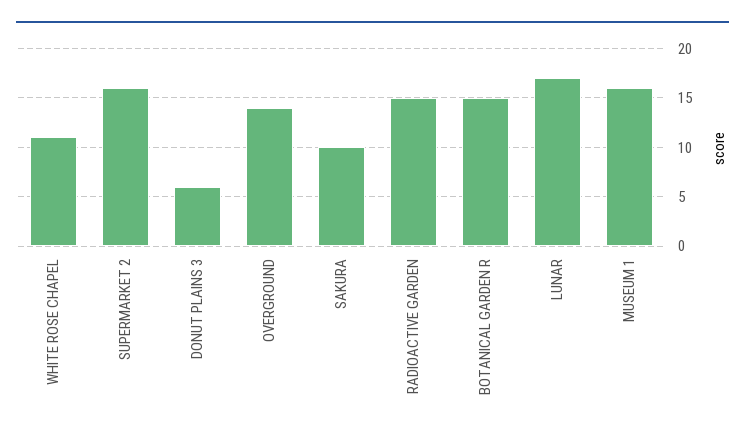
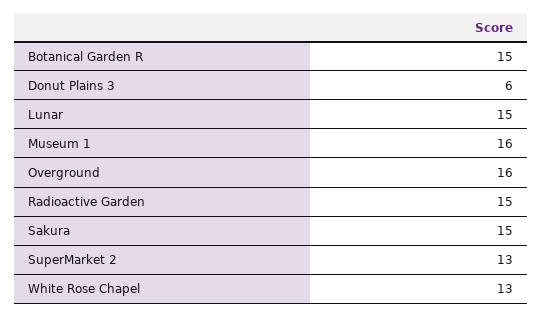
WHITE ROSE CHAPEL: 11 -> 13
SUPERMARKET 2: 16 -> 13
OVERGROUND: 14 -> 16
SAKURA: 10 -> 15
LUNAR: 17 -> 15

